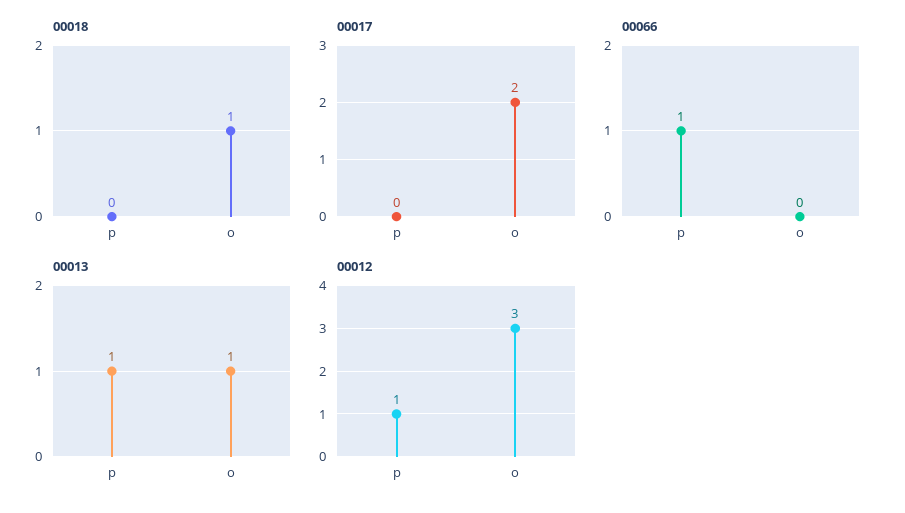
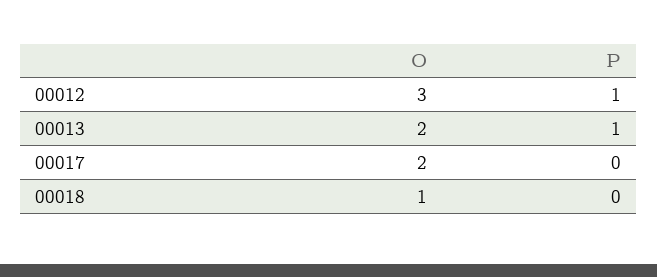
00066, p: 1 -> none
00066, o: 0 -> none
00013, o: 1 -> 2

